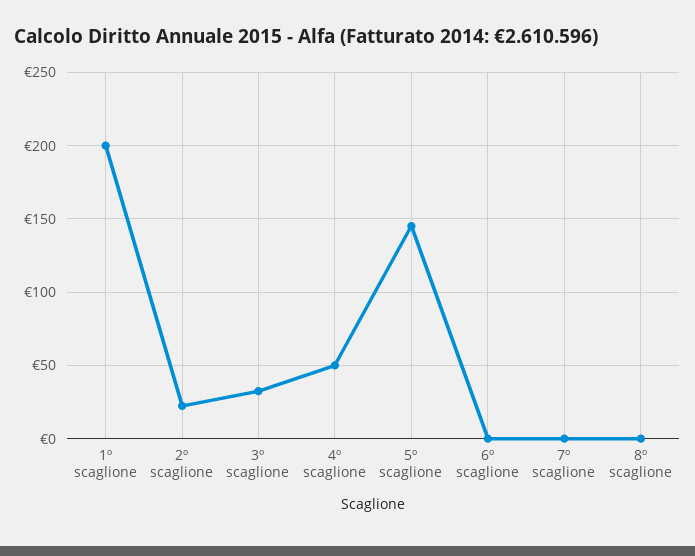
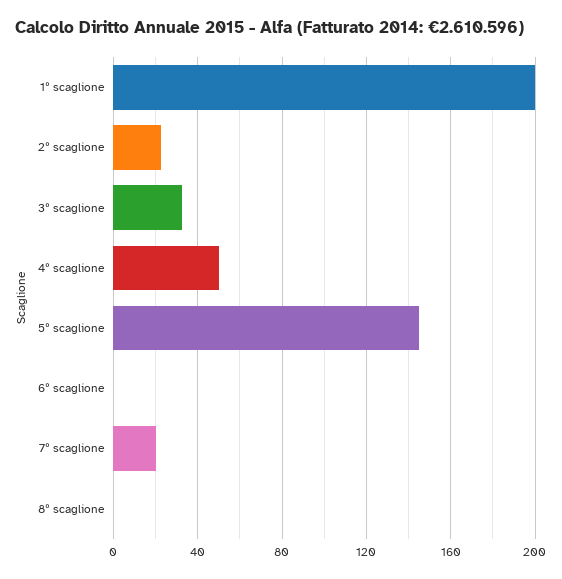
7º scaglione: 0 -> 20

